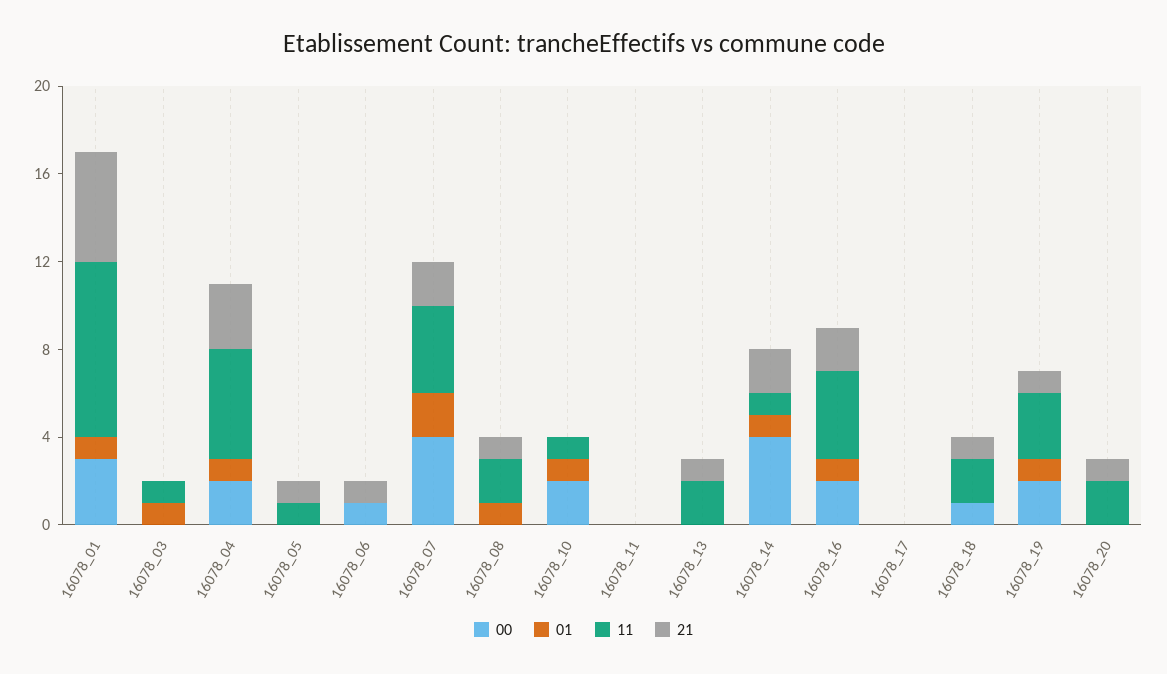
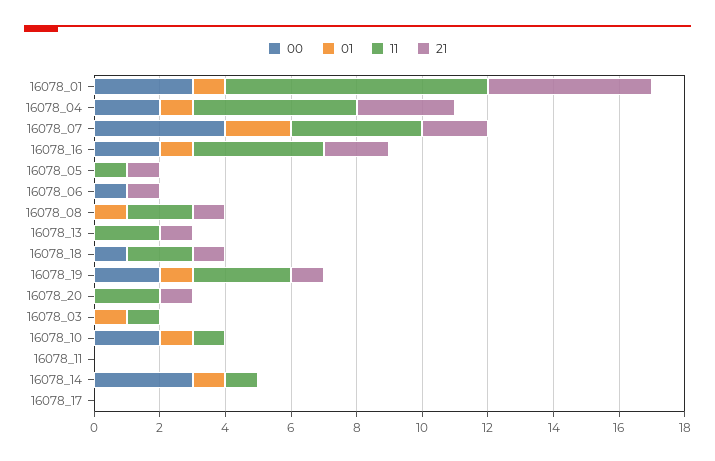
00, 16078_14: 4 -> 3
21, 16078_14: 2 -> 0

